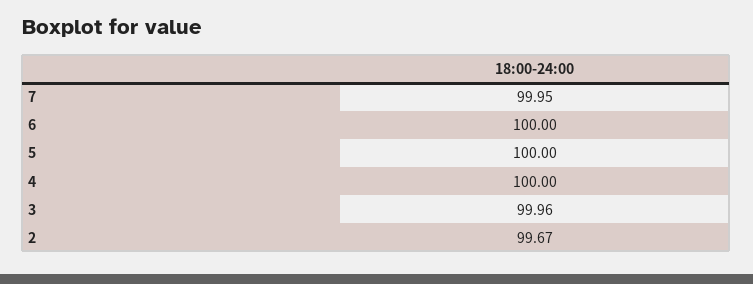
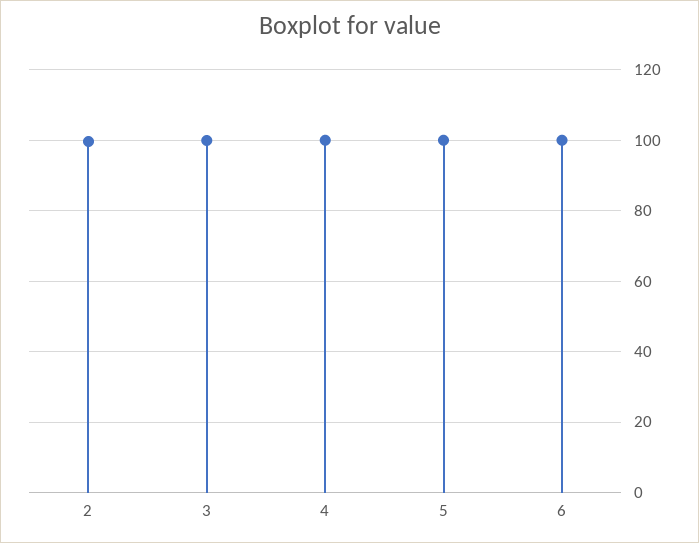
7: 99.95 -> none

